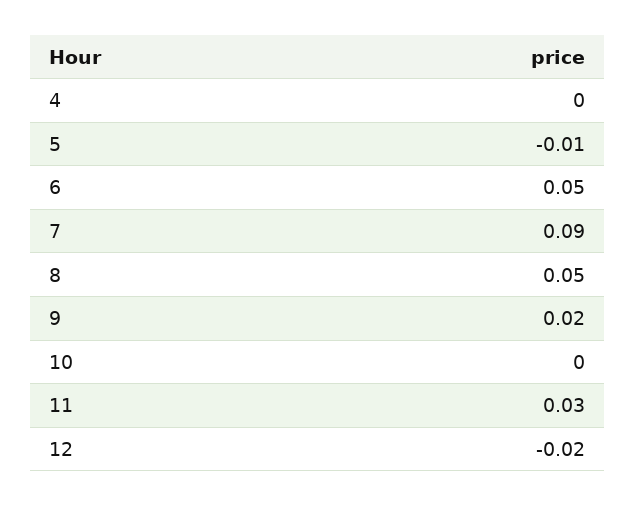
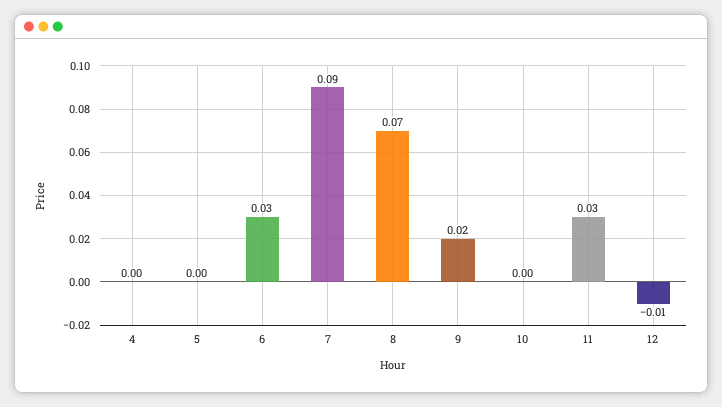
5: -0.01 -> 0
6: 0.05 -> 0.03
8: 0.05 -> 0.07
12: -0.02 -> -0.01

